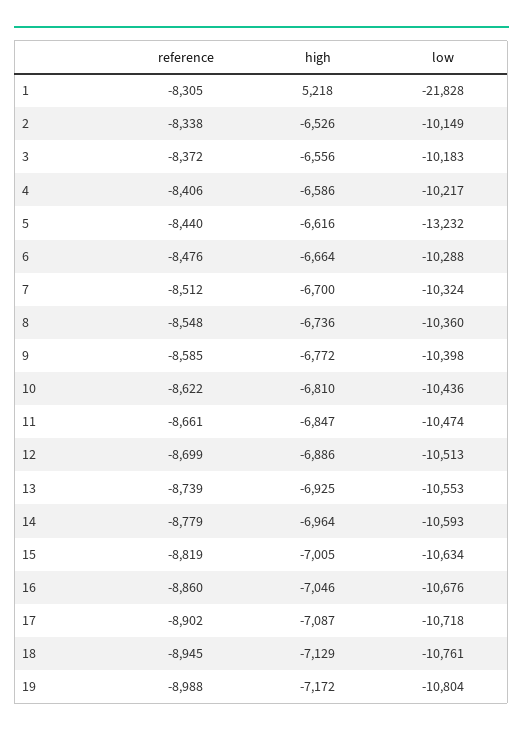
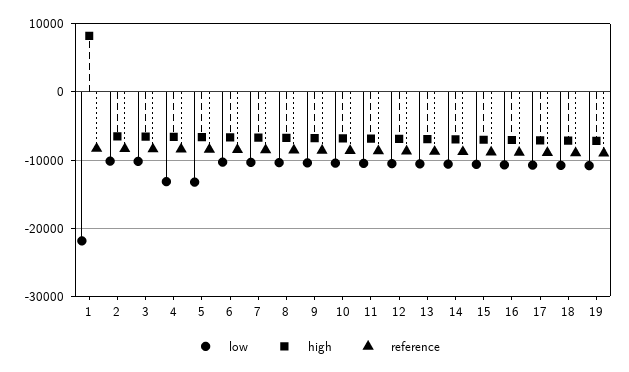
high, 1: 5218 -> 8000
low, 4: -10217 -> -13000

